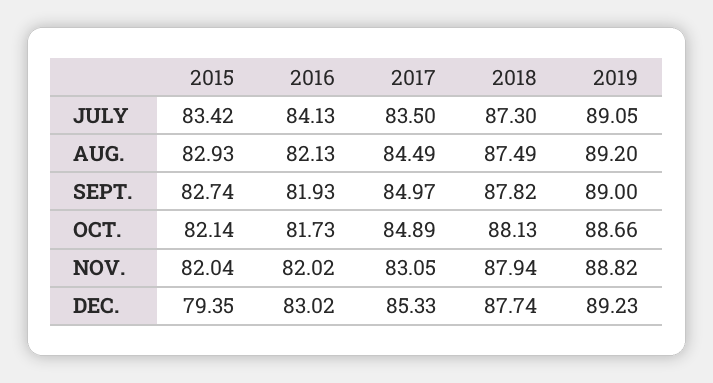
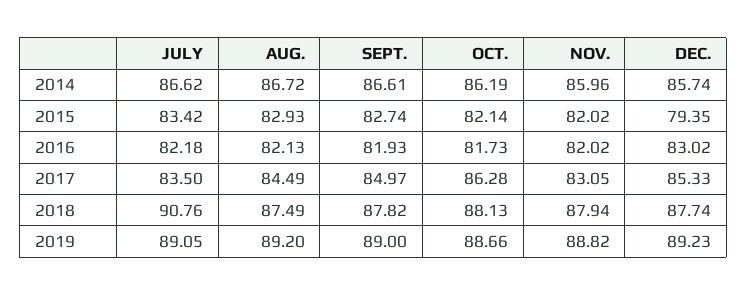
2016, JULY: 84.13 -> 82.18
2018, JULY: 87.3 -> 90.76
2017, OCT.: 84.89 -> 86.28
2015, NOV.: 82.04 -> 82.02
2014, JULY: none -> 86.62
2014, AUG.: none -> 86.72
2014, SEPT.: none -> 86.61
2014, OCT.: none -> 86.19
2014, NOV.: none -> 85.96
2014, DEC.: none -> 85.74

